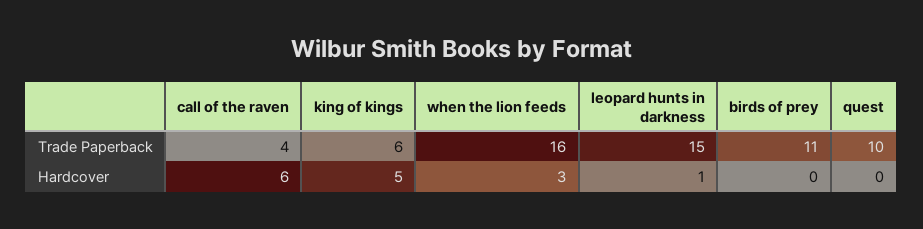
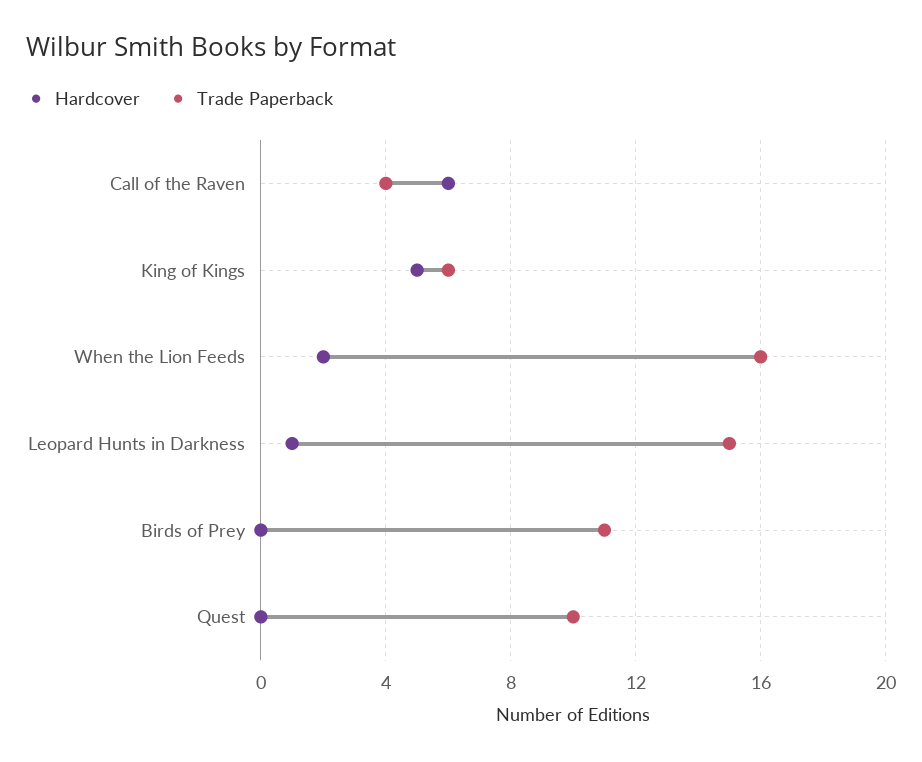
Hardcover, when the lion feeds: 3 -> 2

